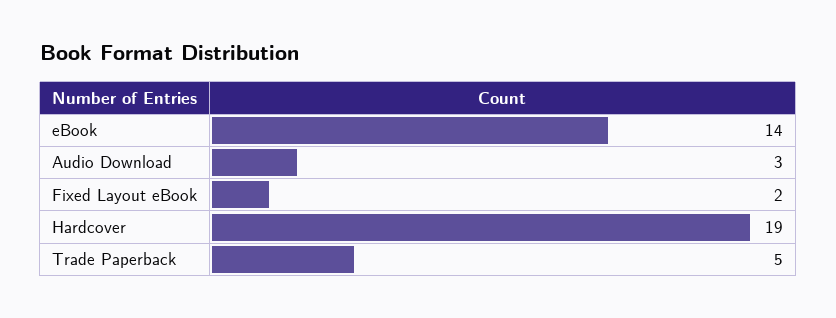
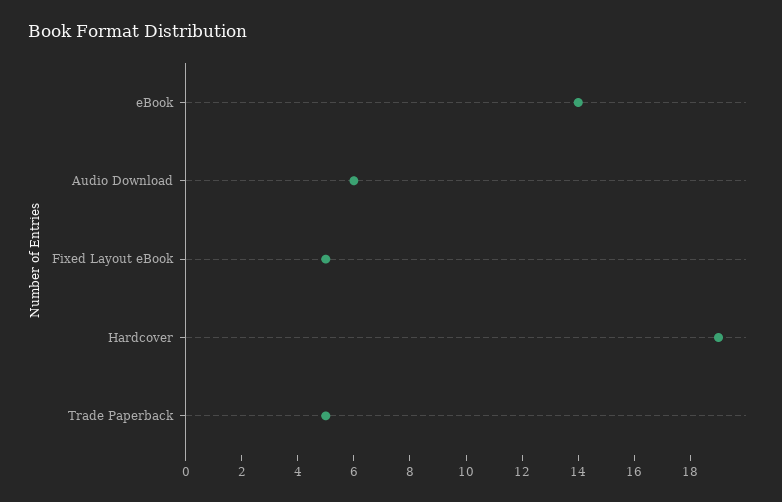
Audio Download: 3 -> 6
Fixed Layout eBook: 2 -> 5

